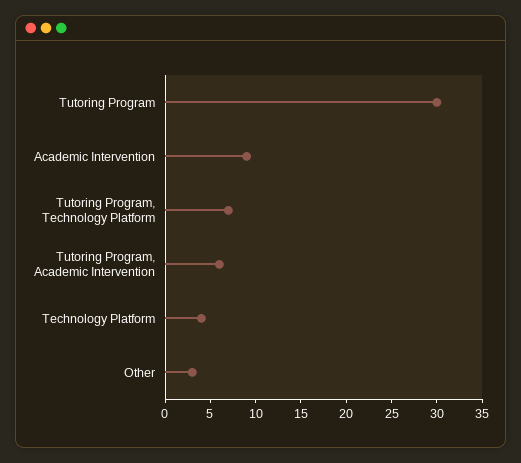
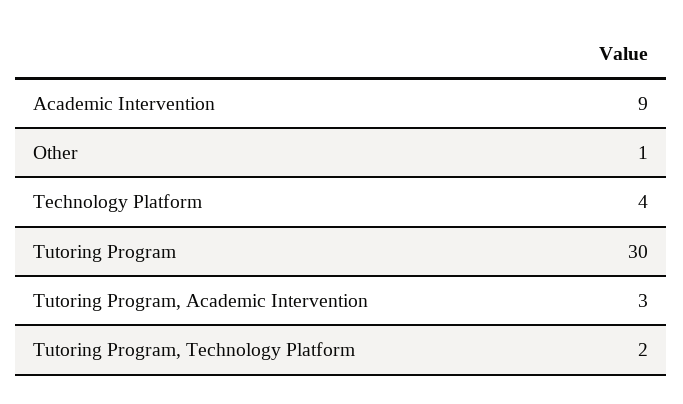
Tutoring Program, Technology Platform: 7 -> 2
Tutoring Program, Academic Intervention: 6 -> 3
Other: 3 -> 1

